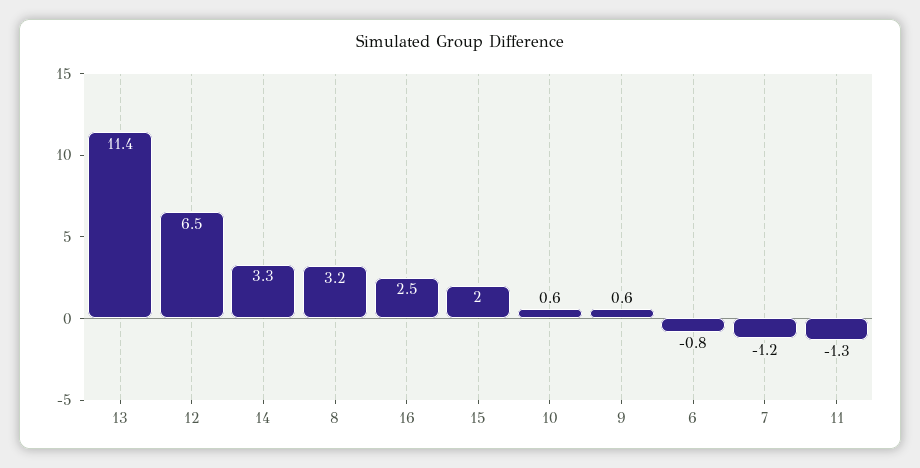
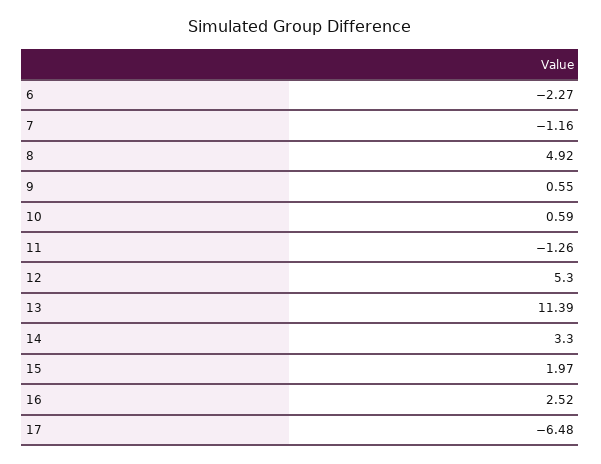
12: 6.5 -> 5.3
8: 3.2 -> 4.92
6: -0.8 -> -2.27
17: none -> -6.48

